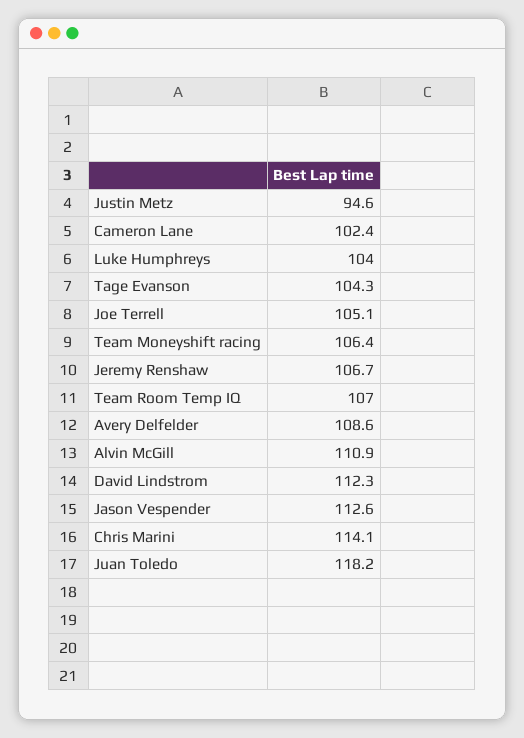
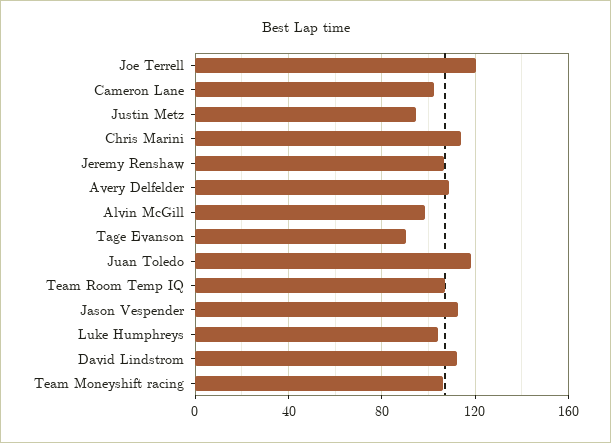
Tage Evanson: 104.3 -> 90
Joe Terrell: 105.1 -> 120
Alvin McGill: 110.9 -> 100

